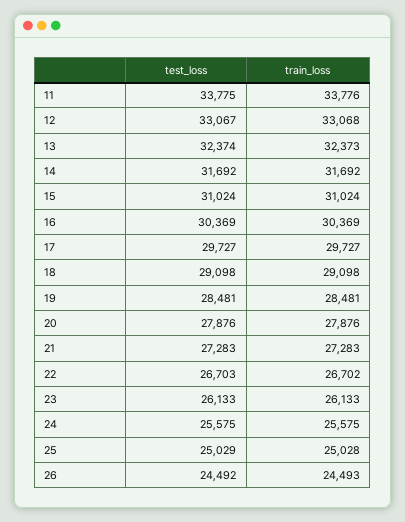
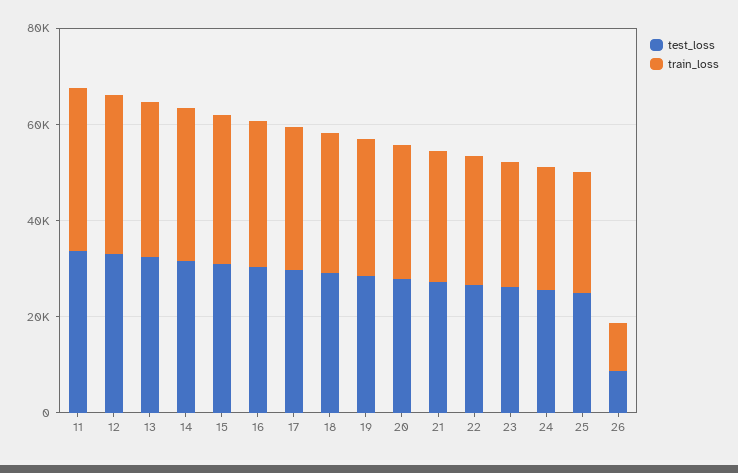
test_loss, 26: 24492 -> 10000
train_loss, 26: 24493 -> 10000

